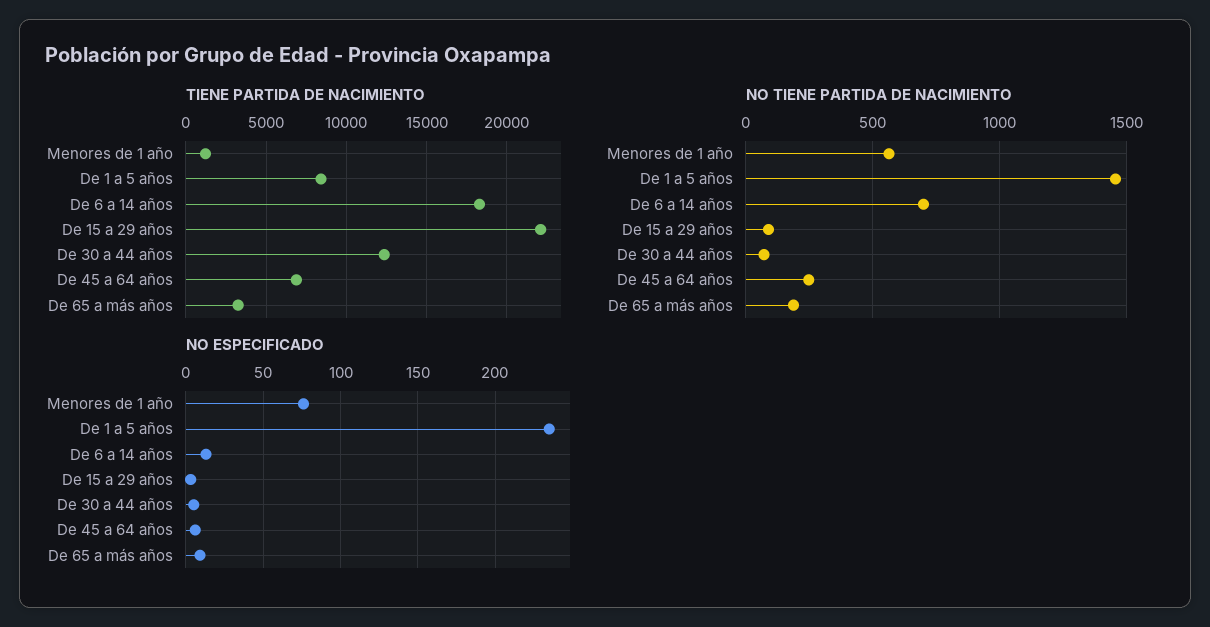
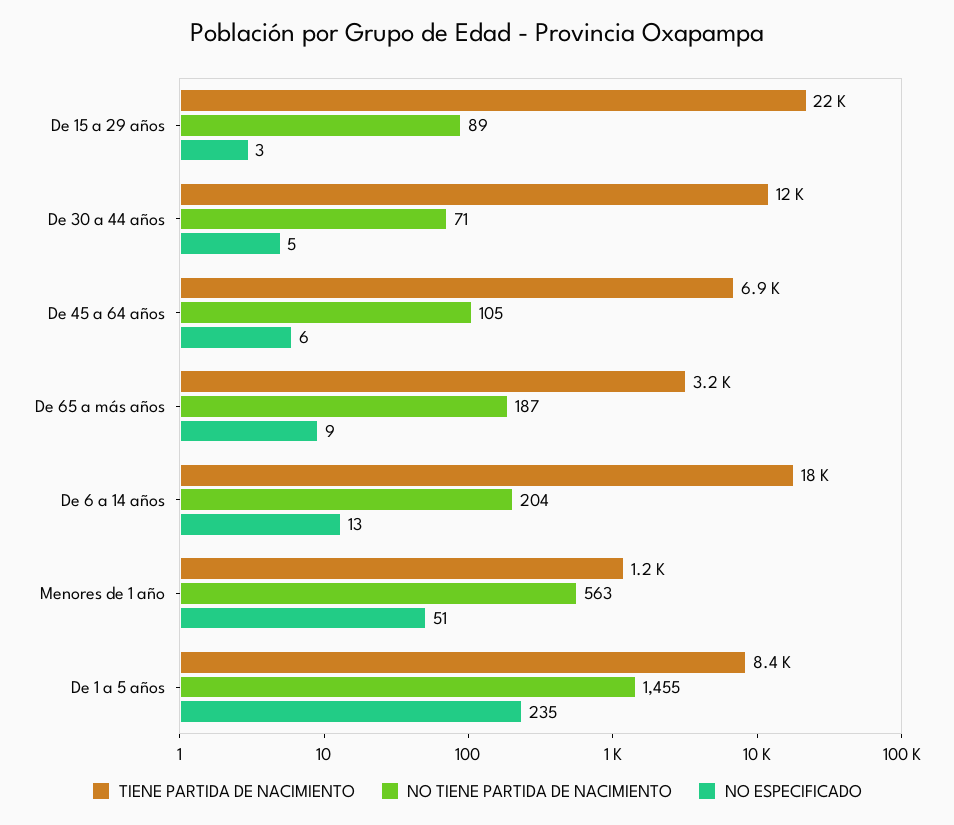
NO TIENE PARTIDA DE NACIMIENTO, De 6 a 14 años: 700 -> 204
NO TIENE PARTIDA DE NACIMIENTO, De 45 a 64 años: 250 -> 105
NO ESPECIFICADO, Menores de 1 año: 75 -> 51

